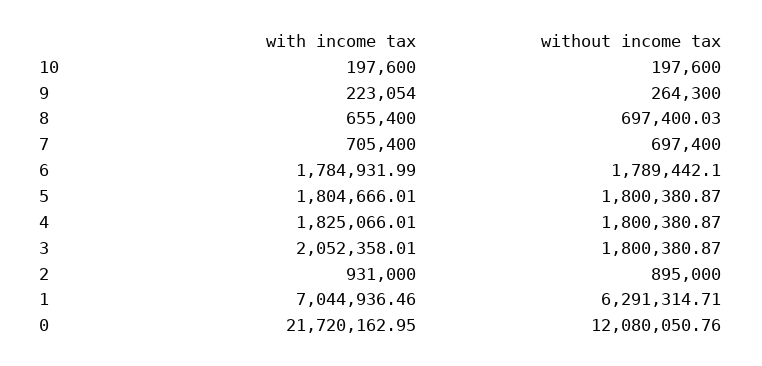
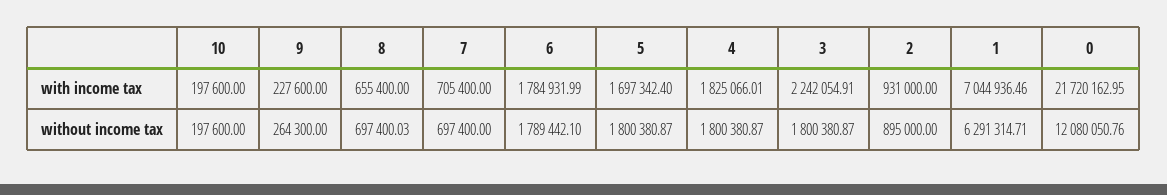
with income tax, 9: 223054 -> 227600
with income tax, 5: 1804666.01 -> 1697342.4
with income tax, 3: 2052358.01 -> 2242054.91

